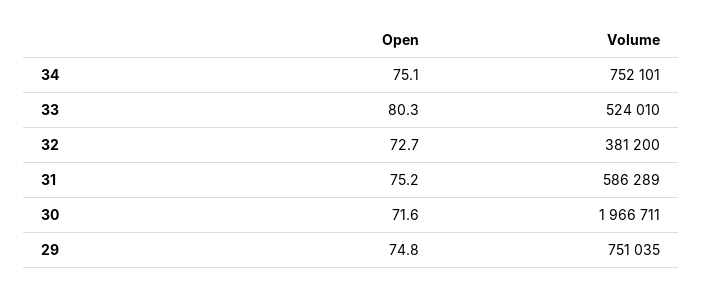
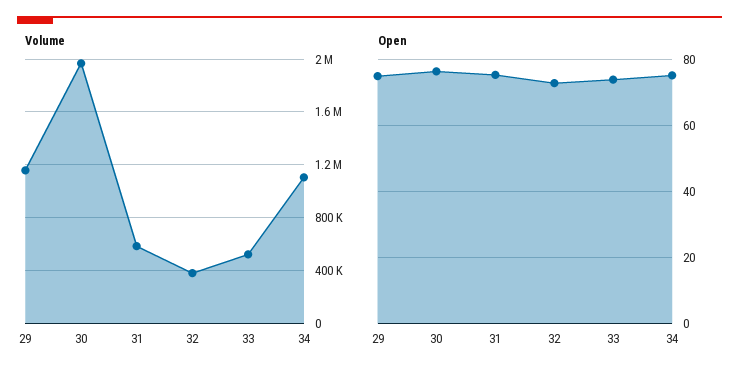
Volume, 34: 752101 -> 1100000
Open, 33: 80.3 -> 74
Open, 30: 71.6 -> 76
Volume, 29: 751035 -> 1150000

